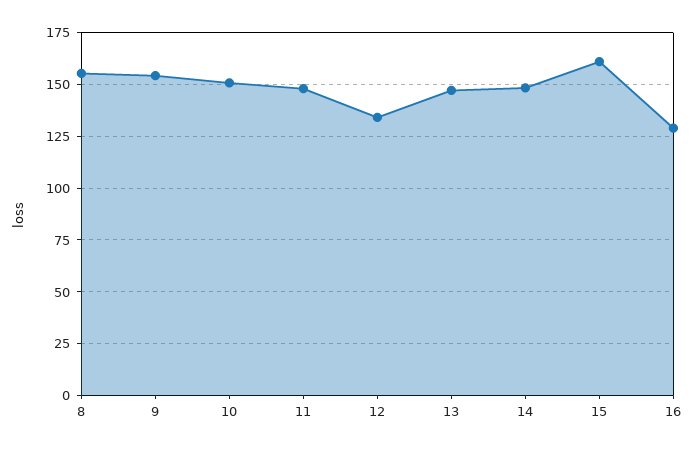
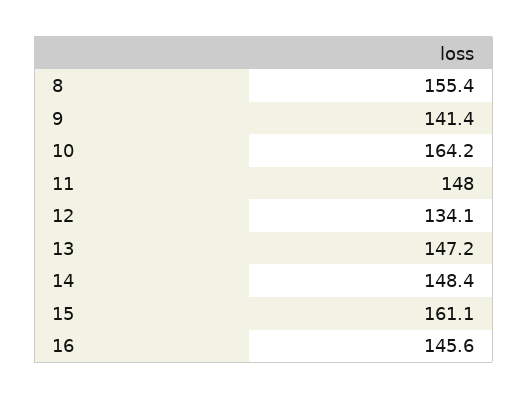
9: 155 -> 141.4
10: 150 -> 164.2
16: 130 -> 145.6

